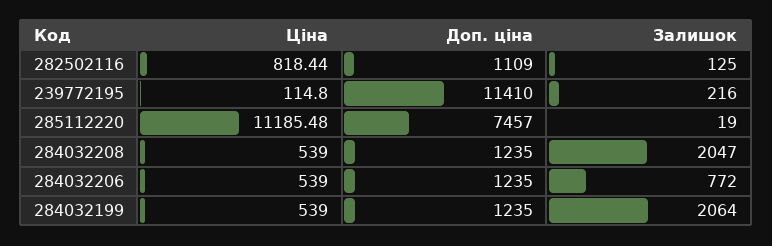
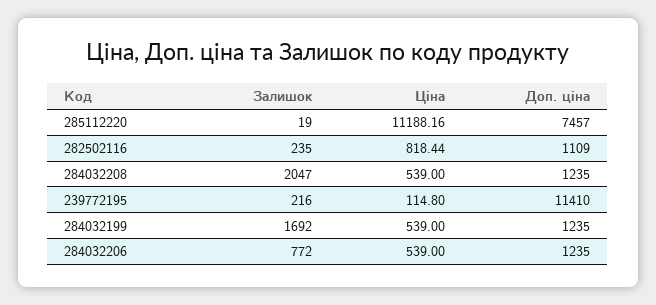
Залишок, 282502116: 125 -> 235
Ціна, 285112220: 11185.48 -> 11188.16
Залишок, 284032199: 2064 -> 1692

